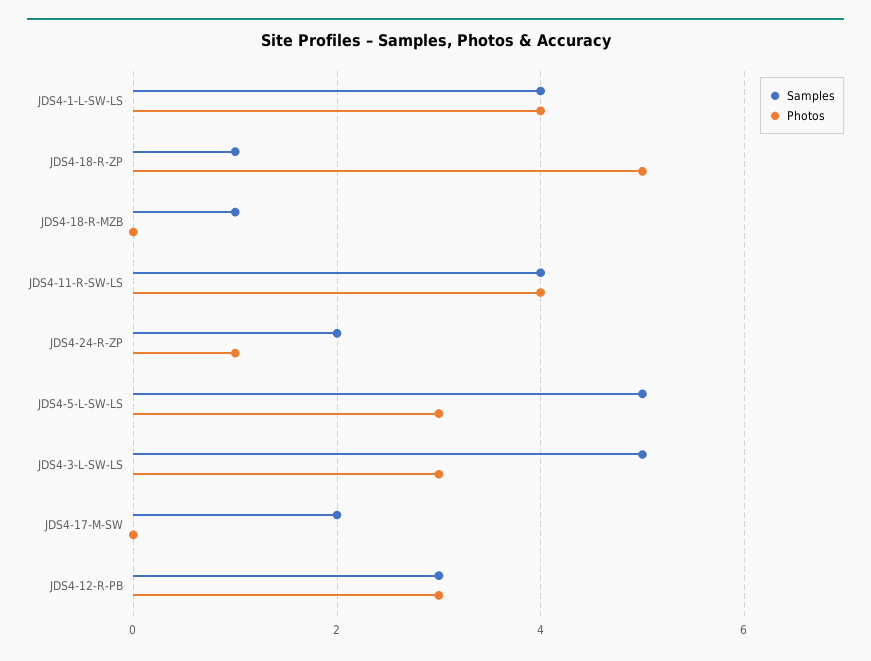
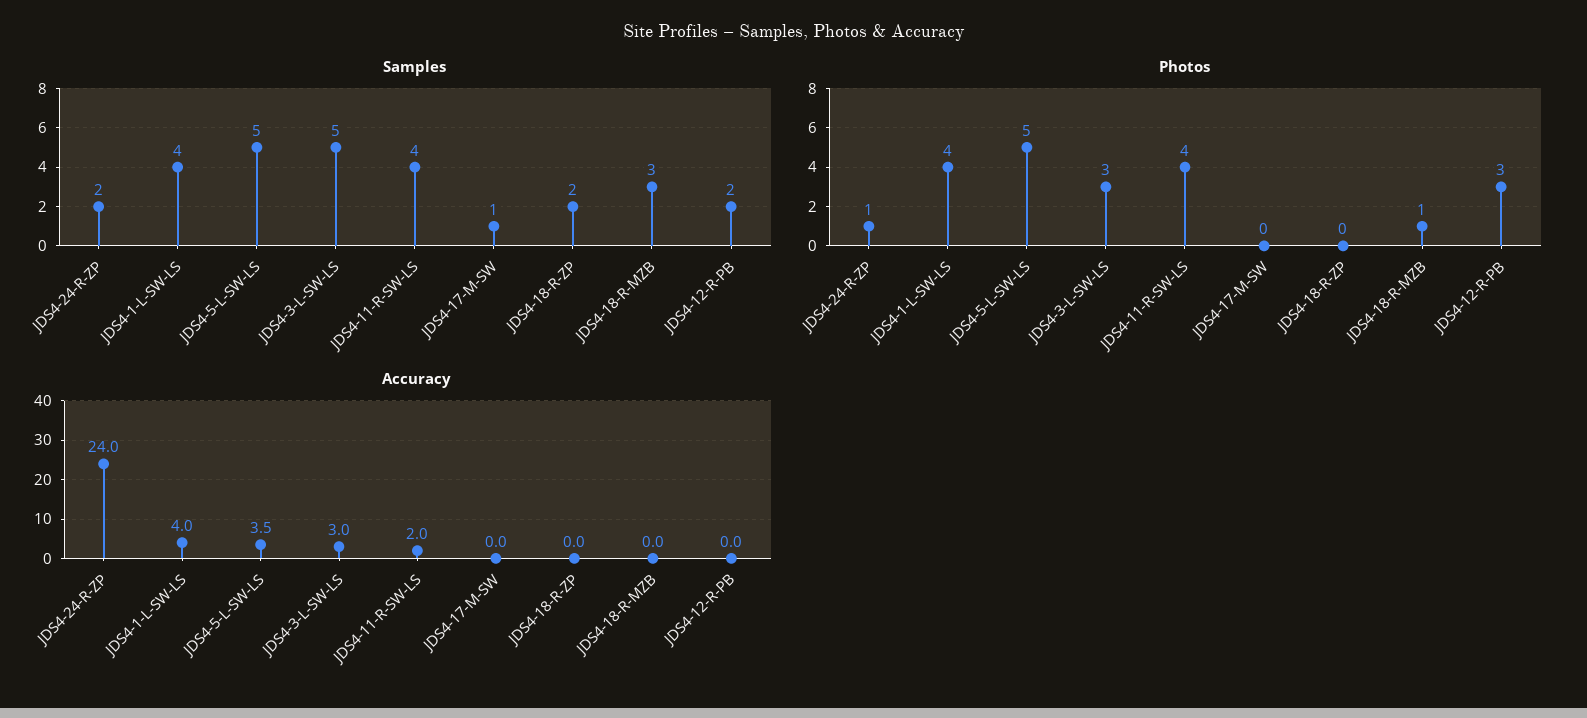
Samples, JDS4-18-R-ZP: 1 -> 2
Photos, JDS4-18-R-ZP: 5 -> 0
Samples, JDS4-18-R-MZB: 1 -> 3
Photos, JDS4-18-R-MZB: 0 -> 1
Photos, JDS4-5-L-SW-LS: 3 -> 5
Samples, JDS4-17-M-SW: 2 -> 1
Samples, JDS4-12-R-PB: 3 -> 2
Accuracy, JDS4-24-R-ZP: none -> 24
Accuracy, JDS4-1-L-SW-LS: none -> 4
Accuracy, JDS4-5-L-SW-LS: none -> 3.5
Accuracy, JDS4-3-L-SW-LS: none -> 3
Accuracy, JDS4-11-R-SW-LS: none -> 2
Accuracy, JDS4-17-M-SW: none -> 0
Accuracy, JDS4-18-R-ZP: none -> 0
Accuracy, JDS4-18-R-MZB: none -> 0
Accuracy, JDS4-12-R-PB: none -> 0

